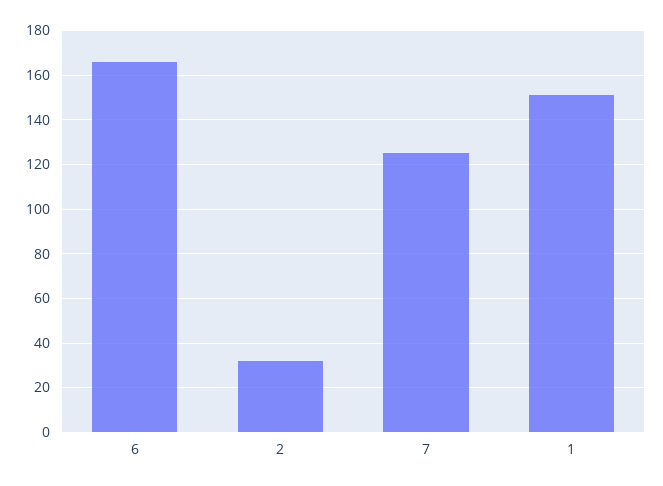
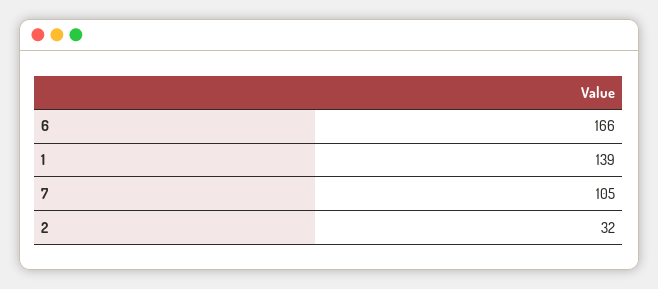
7: 125 -> 105
1: 150 -> 139

